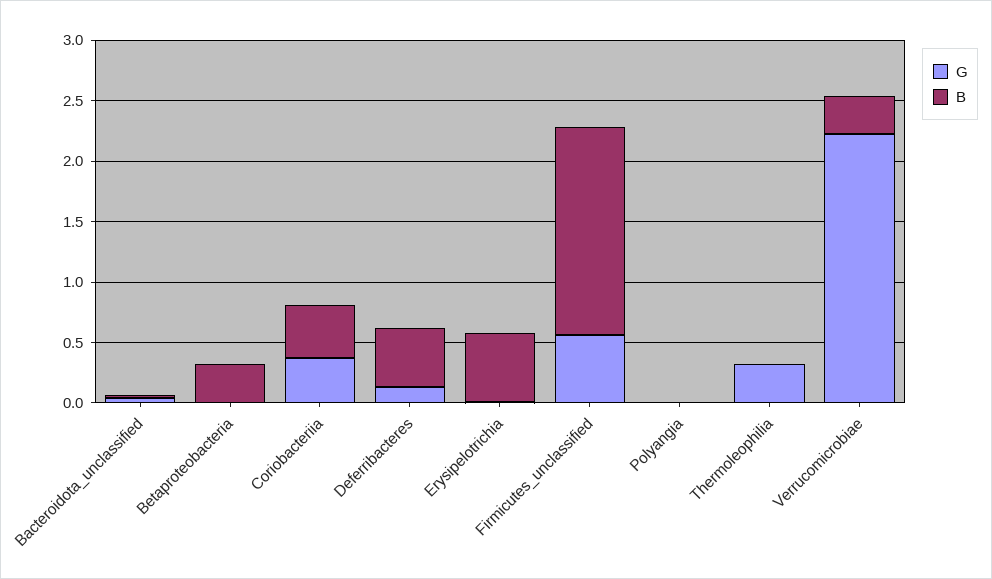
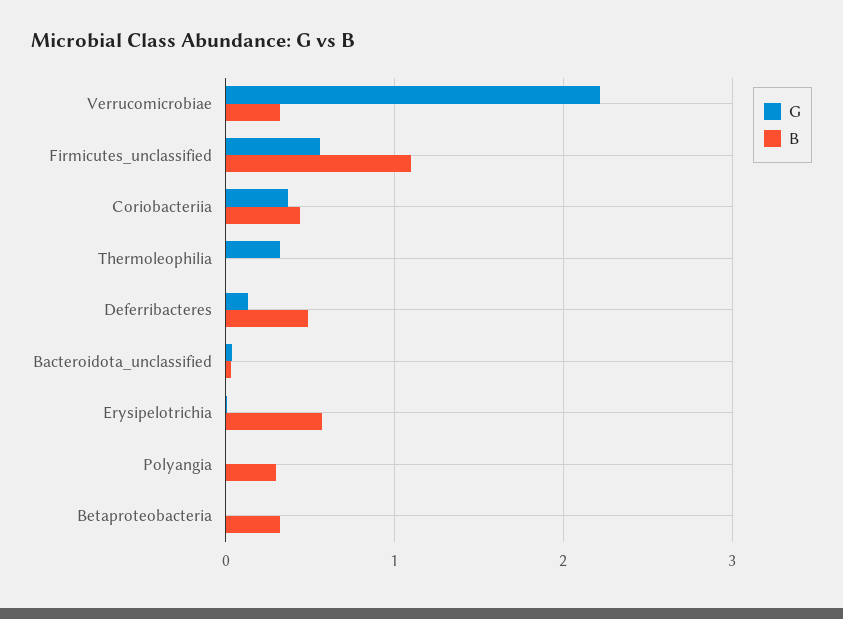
B, Firmicutes_unclassified: 1.7 -> 1.1
B, Polyangia: 0 -> 0.3

